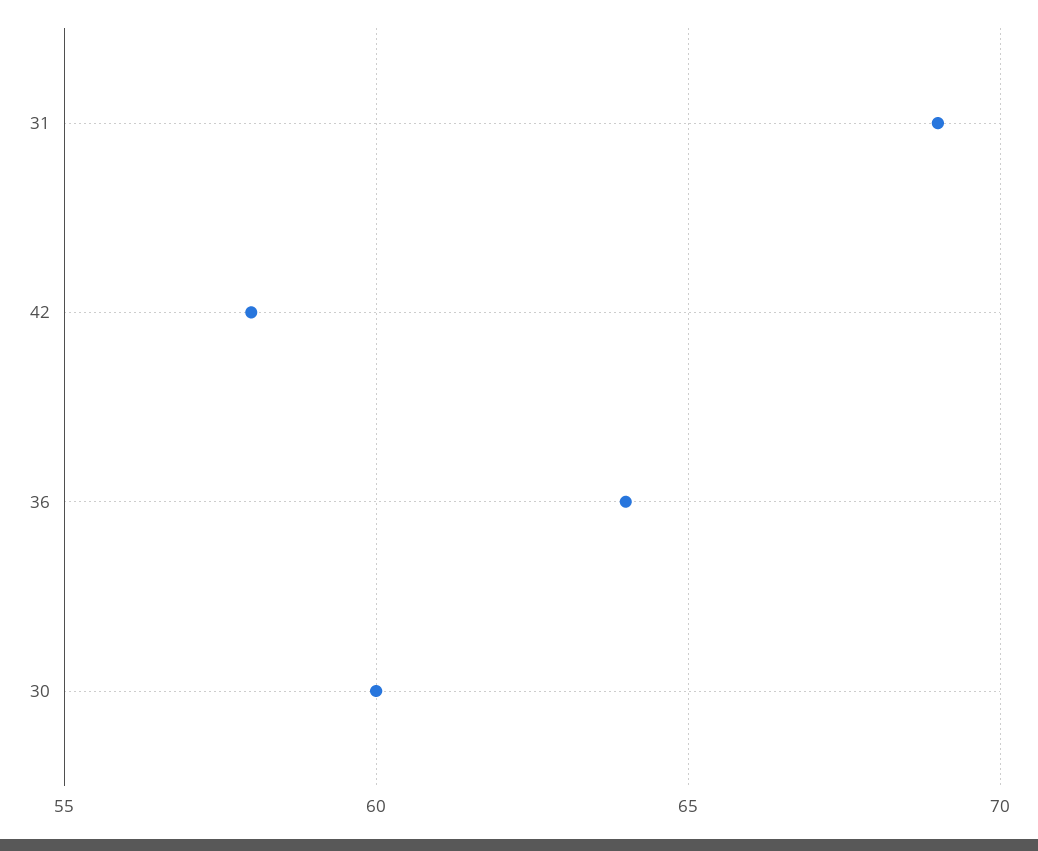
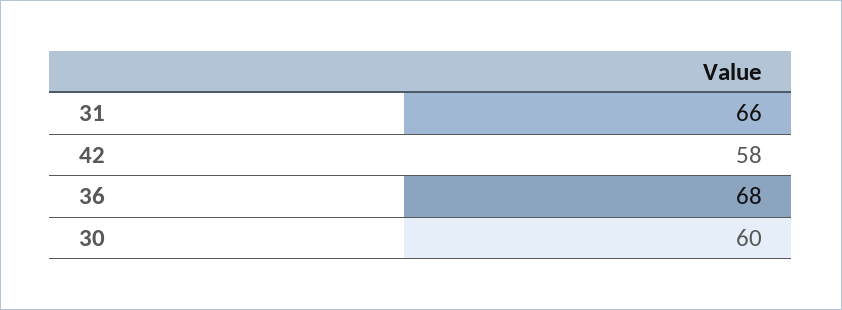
31: 69 -> 66
36: 64 -> 68

